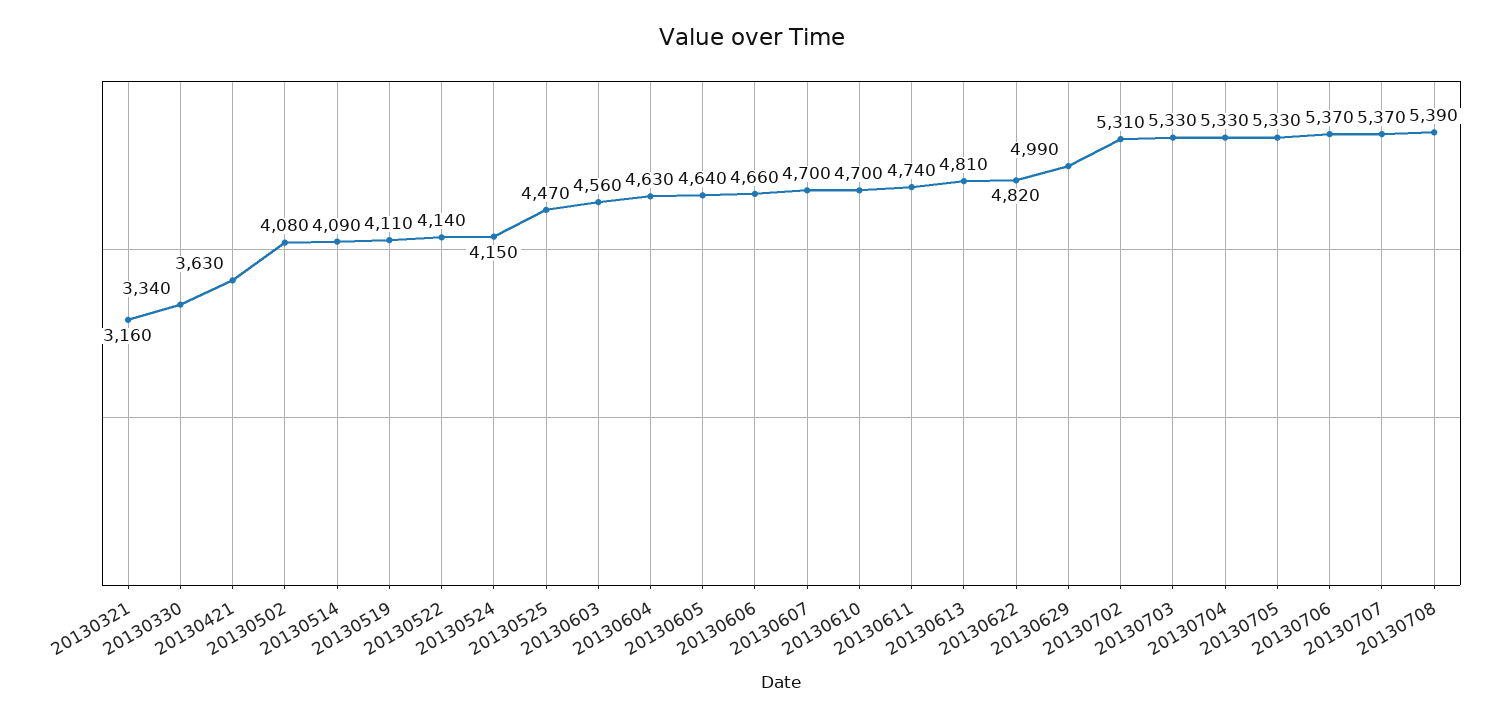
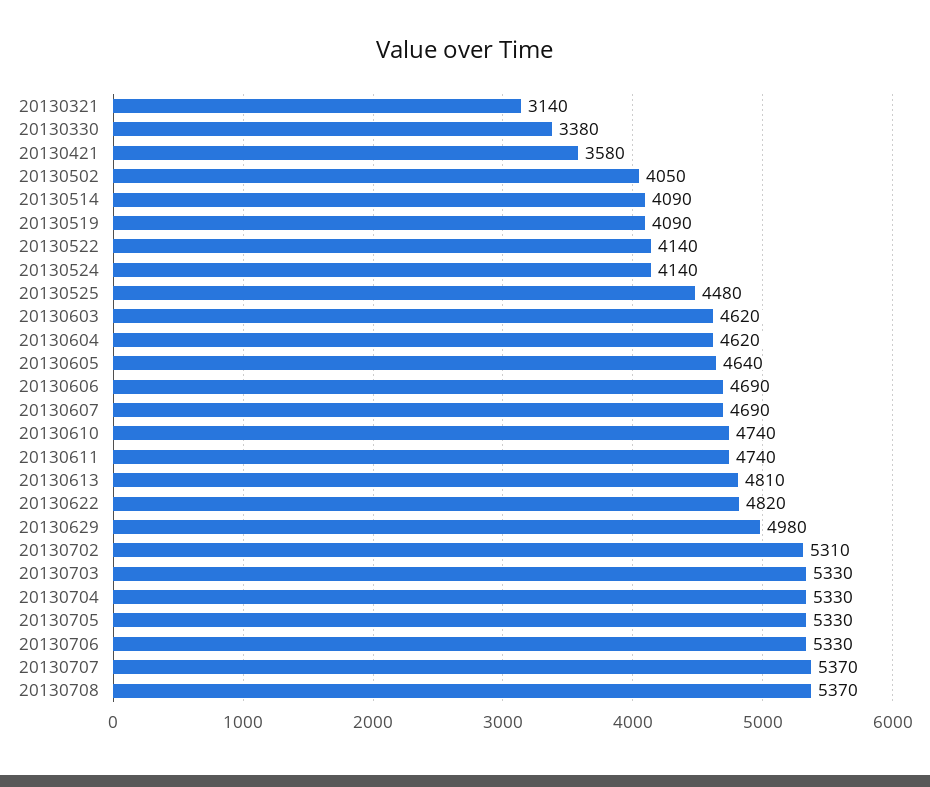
20130321: 3160 -> 3140
20130330: 3340 -> 3380
20130421: 3630 -> 3580
20130502: 4080 -> 4050
20130519: 4110 -> 4090
20130524: 4150 -> 4140
20130525: 4470 -> 4480
20130603: 4560 -> 4620
20130604: 4630 -> 4620
20130606: 4660 -> 4690
20130607: 4700 -> 4690
20130610: 4700 -> 4740
20130629: 4990 -> 4980
20130706: 5370 -> 5330
20130708: 5390 -> 5370

